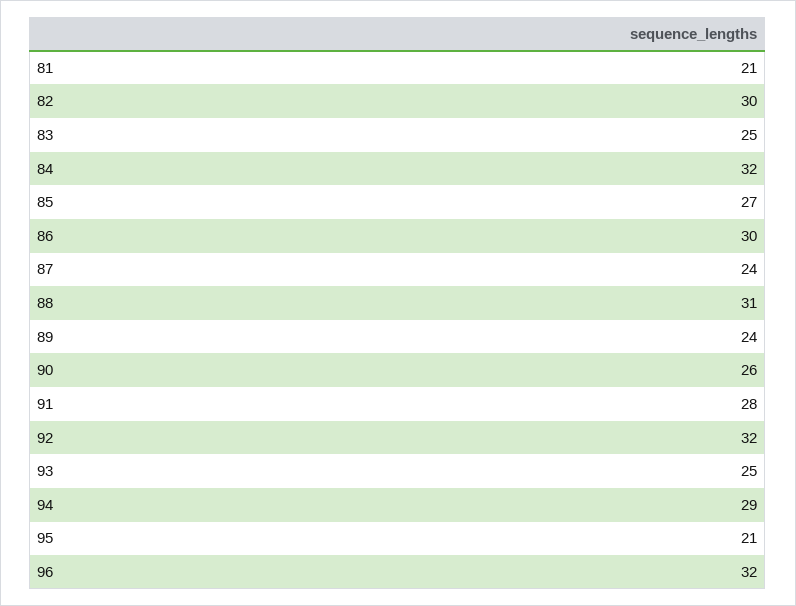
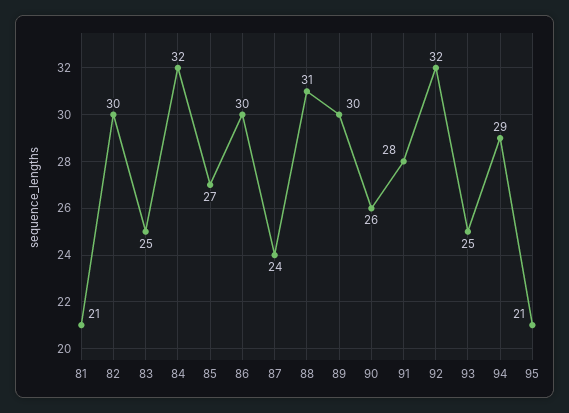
89: 24 -> 30
96: 32 -> none

